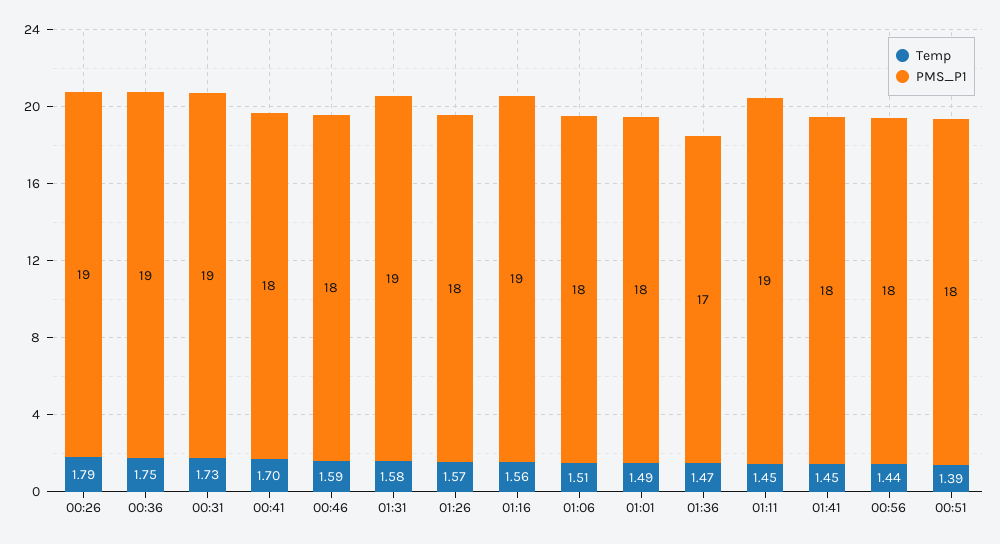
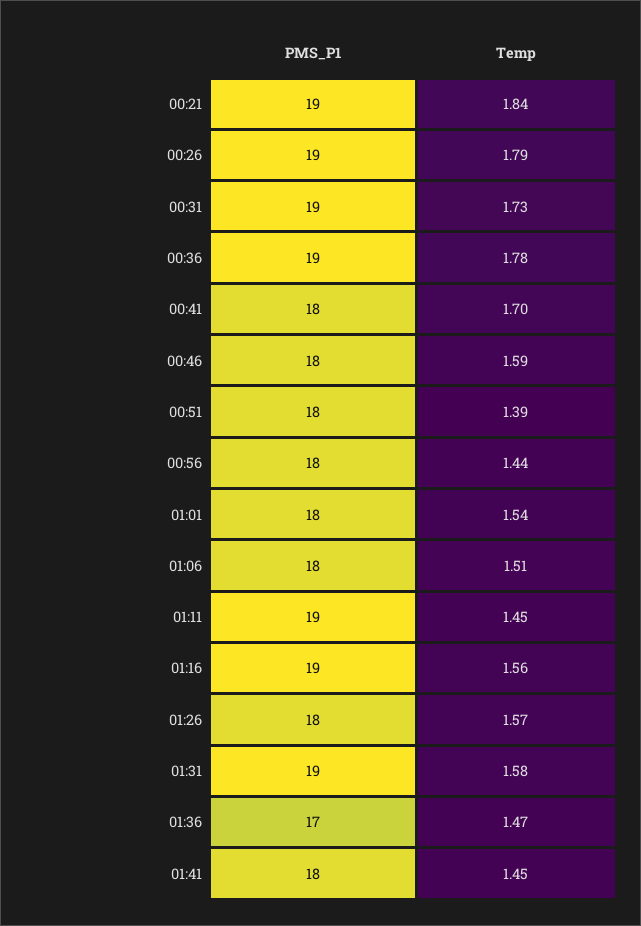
Temp, 00:36: 1.75 -> 1.78
Temp, 01:01: 1.49 -> 1.54
PMS_P1, 00:21: none -> 19
Temp, 00:21: none -> 1.84

